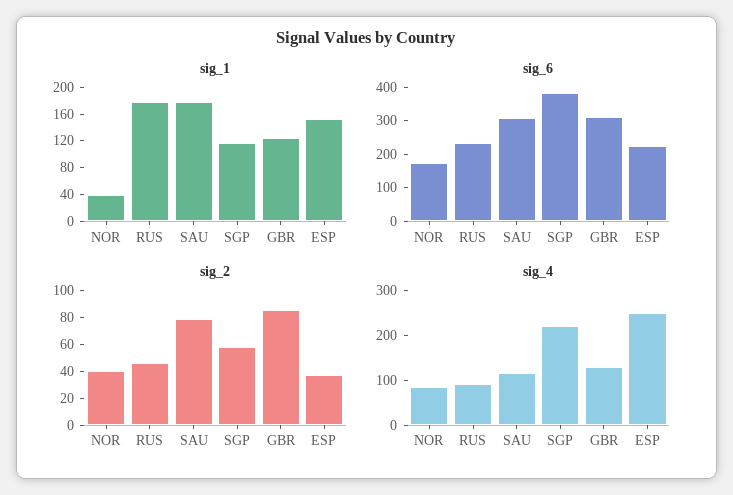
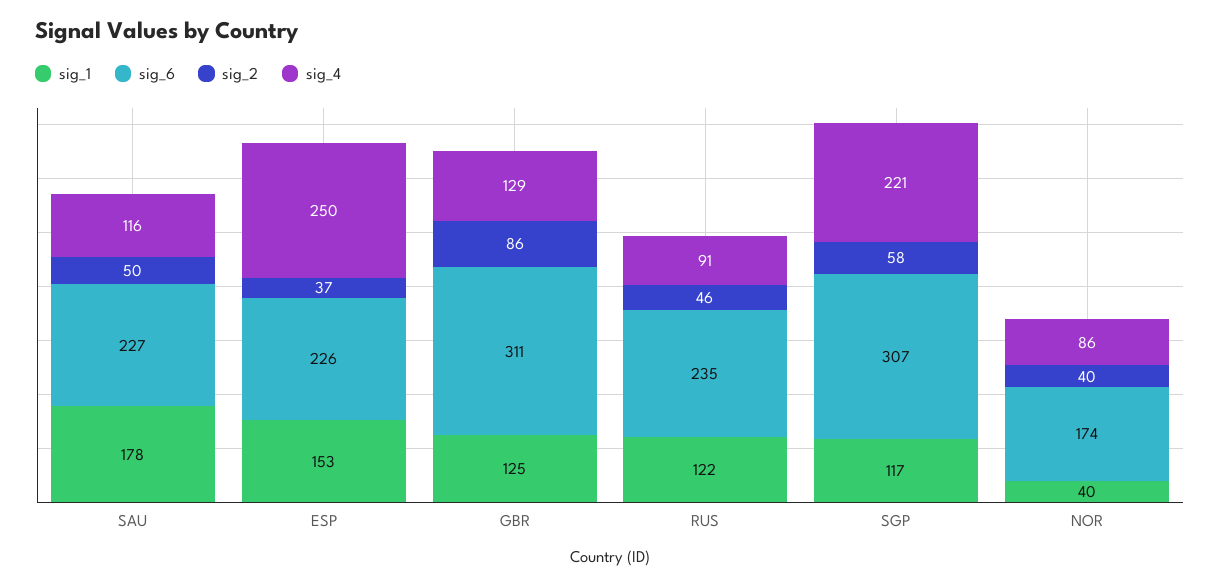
sig_1, RUS: 180 -> 122
sig_6, SAU: 300 -> 227
sig_6, SGP: 375 -> 307
sig_2, SAU: 80 -> 50

